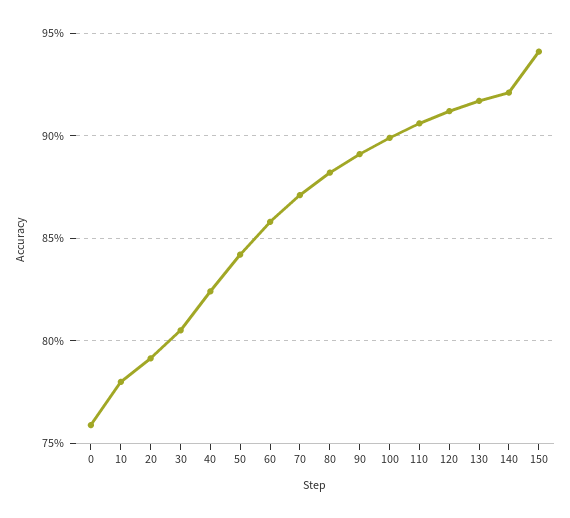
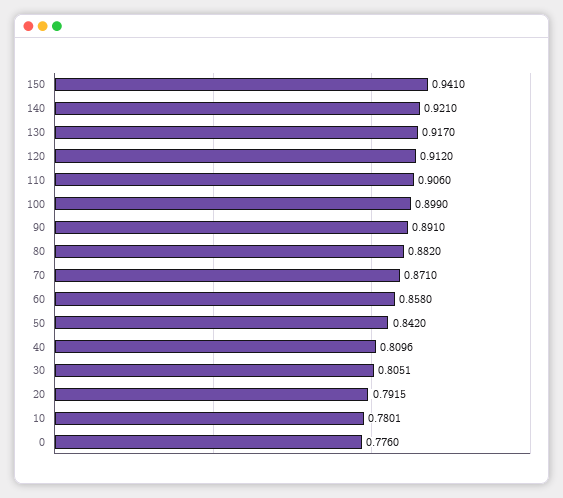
0: 0.76 -> 0.776
40: 0.825 -> 0.8096

